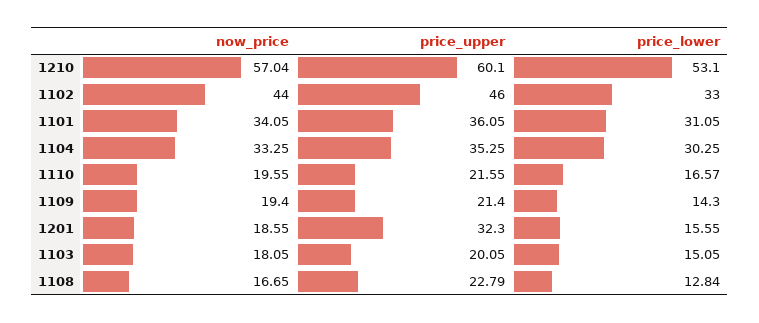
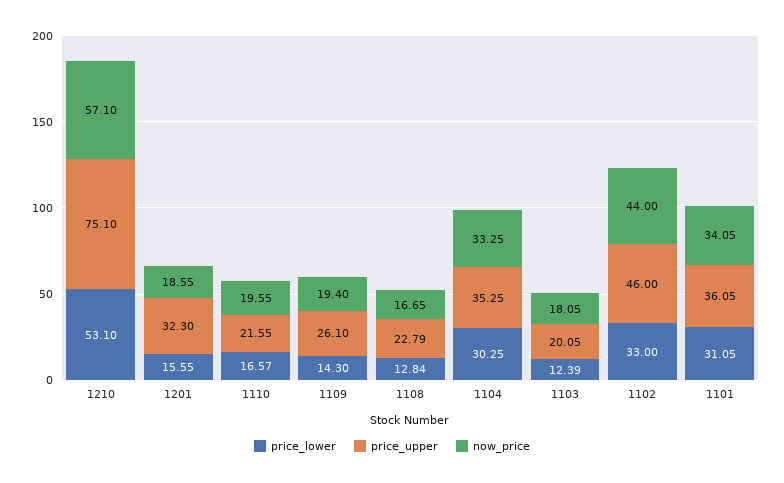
now_price, 1210: 57.04 -> 57.1
price_upper, 1210: 60.1 -> 75.1
price_upper, 1109: 21.4 -> 26.1
price_lower, 1103: 15.05 -> 12.39

